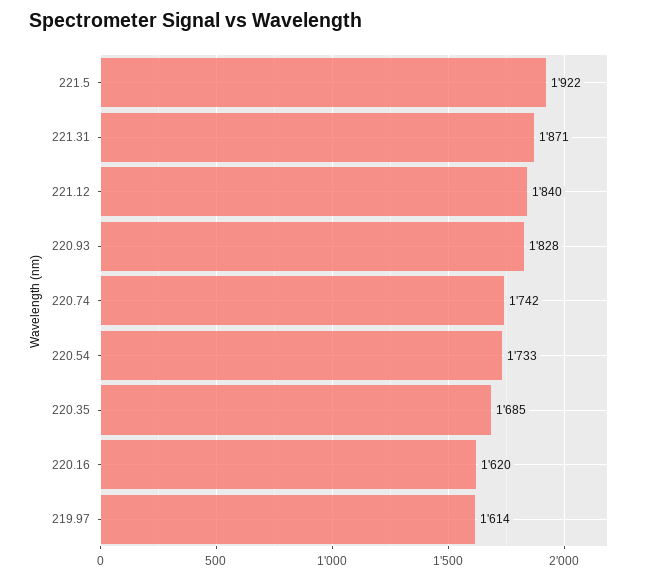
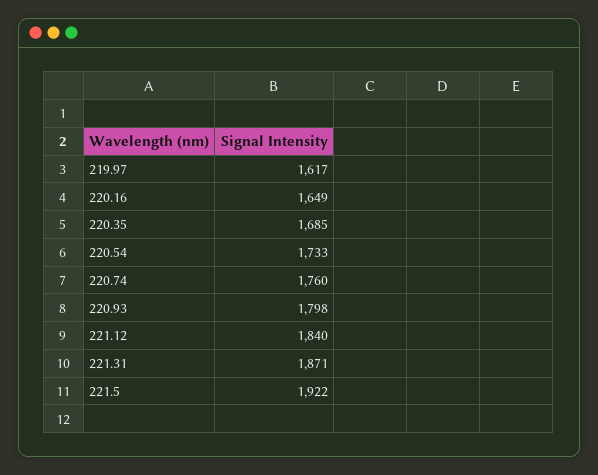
220.93: 1828 -> 1798
220.74: 1742 -> 1760
220.16: 1620 -> 1649
219.97: 1614 -> 1617

